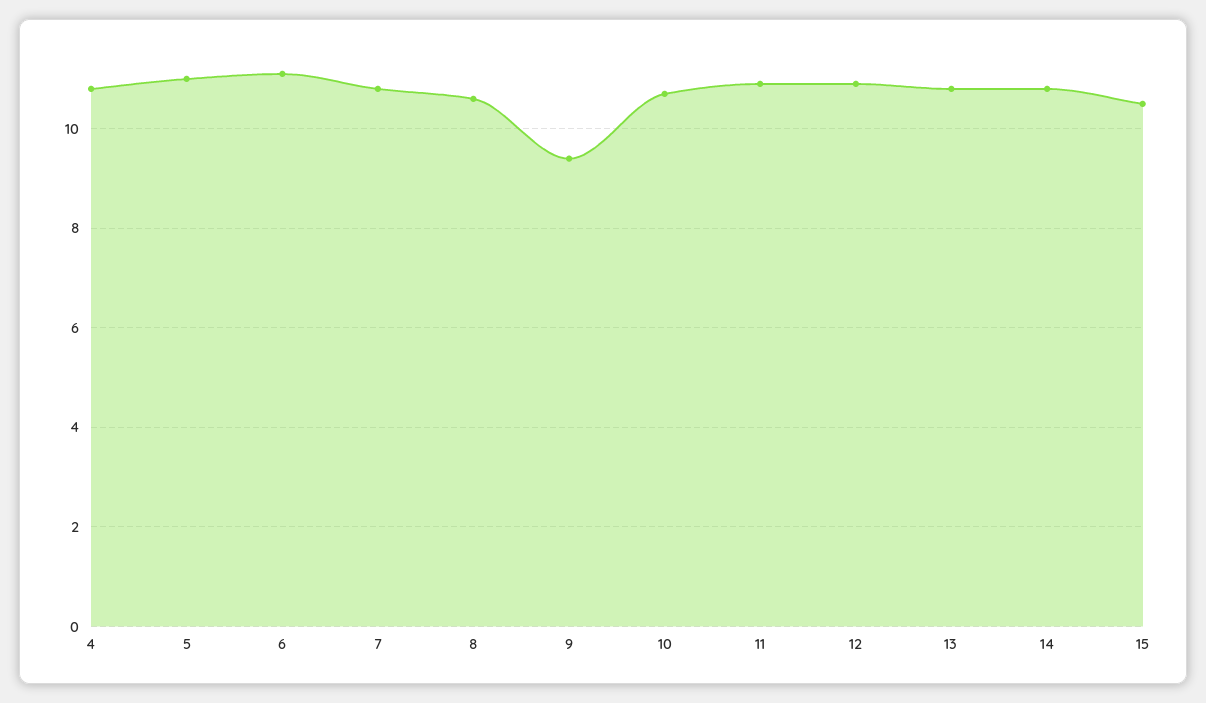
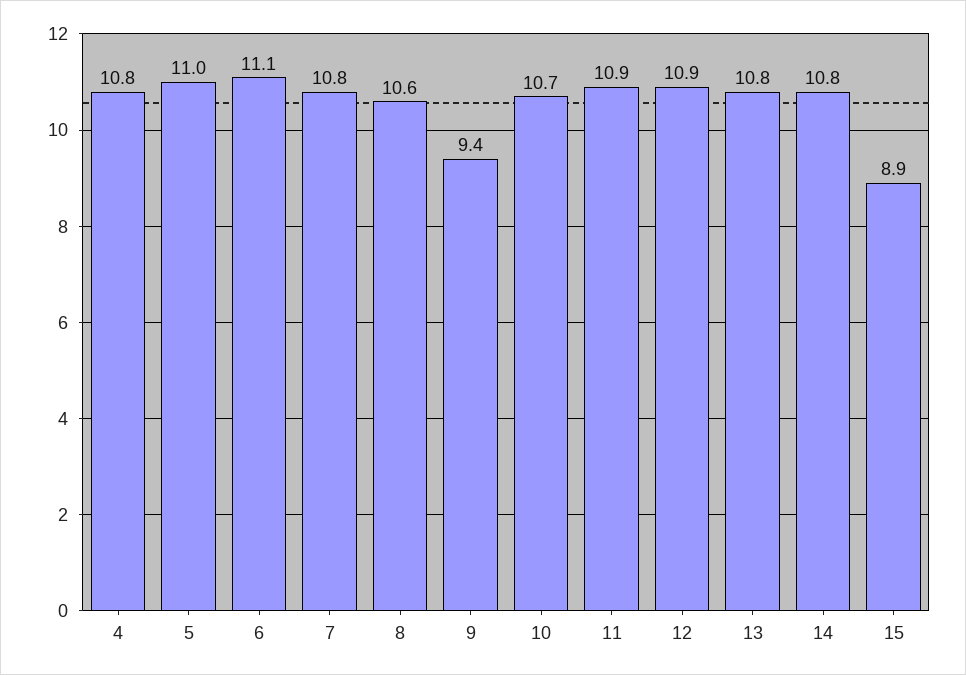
15: 10.5 -> 8.9

